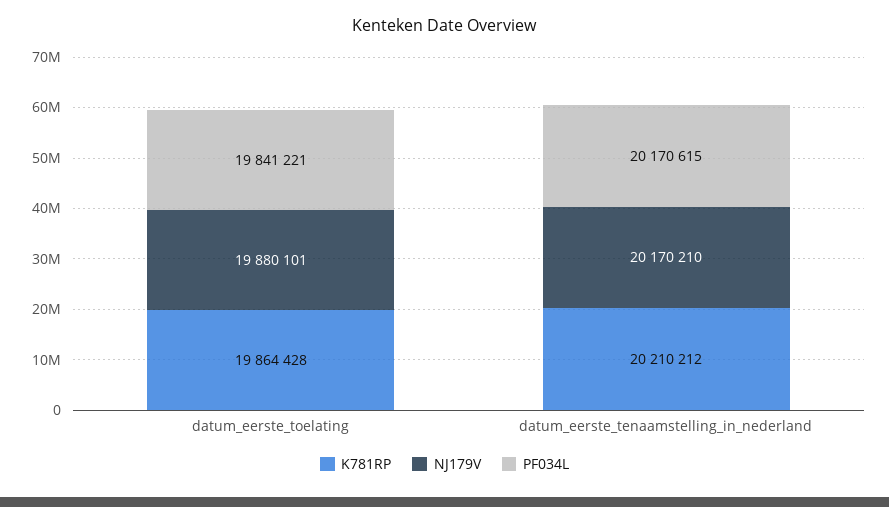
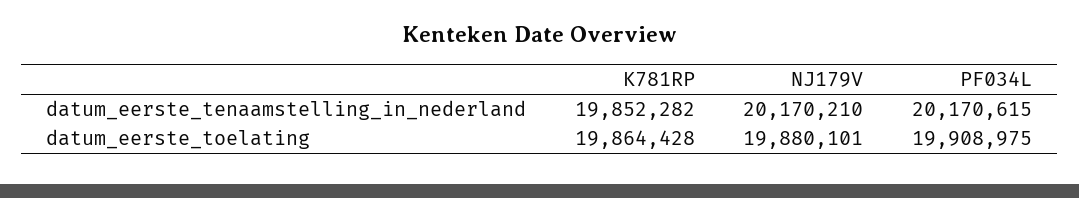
PF034L, datum_eerste_toelating: 19841221 -> 19908975
K781RP, datum_eerste_tenaamstelling_in_nederland: 20210212 -> 19852282

